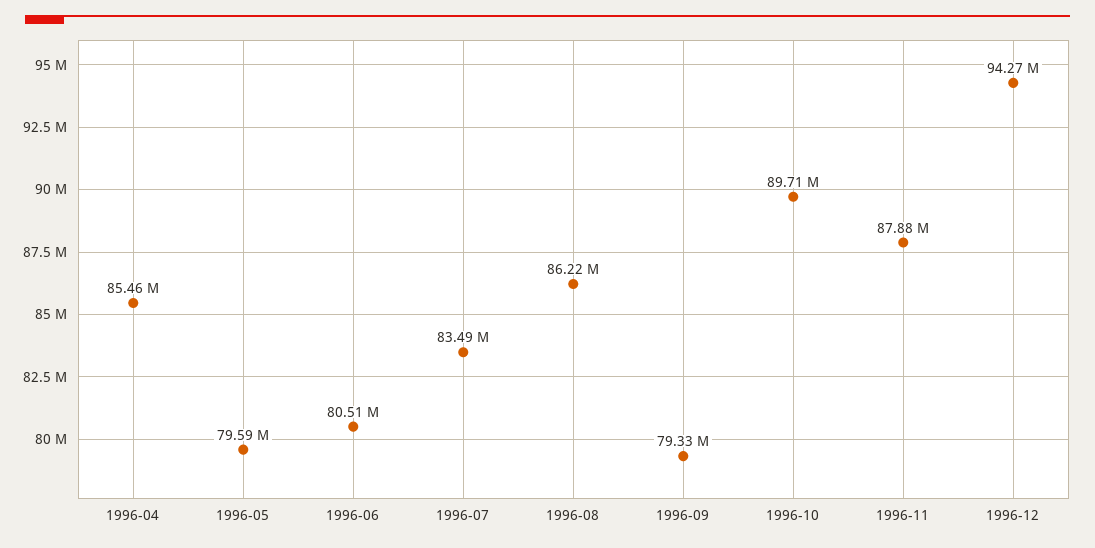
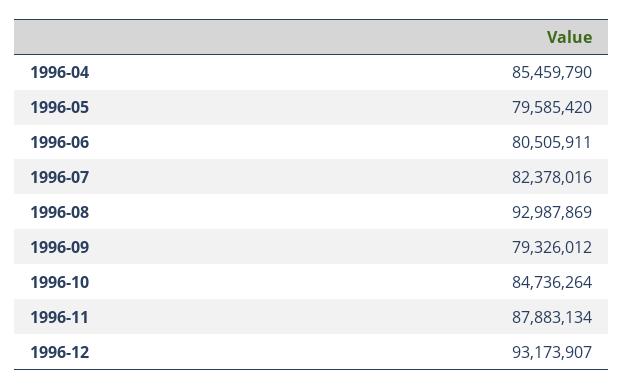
1996-07: 83490000 -> 82378016
1996-08: 86220000 -> 92987869
1996-10: 89710000 -> 84736264
1996-12: 94270000 -> 93173907

